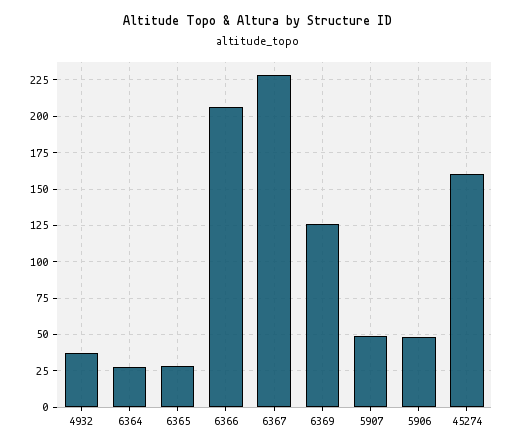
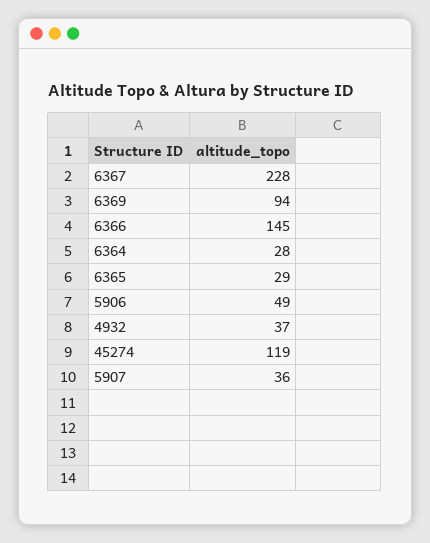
6366: 205 -> 145
6369: 125 -> 94
5907: 50 -> 36
45274: 160 -> 119

